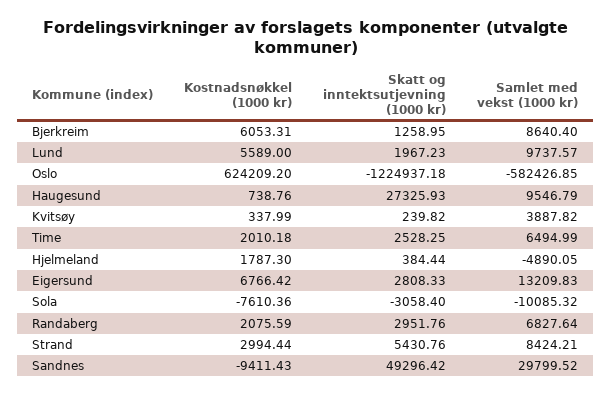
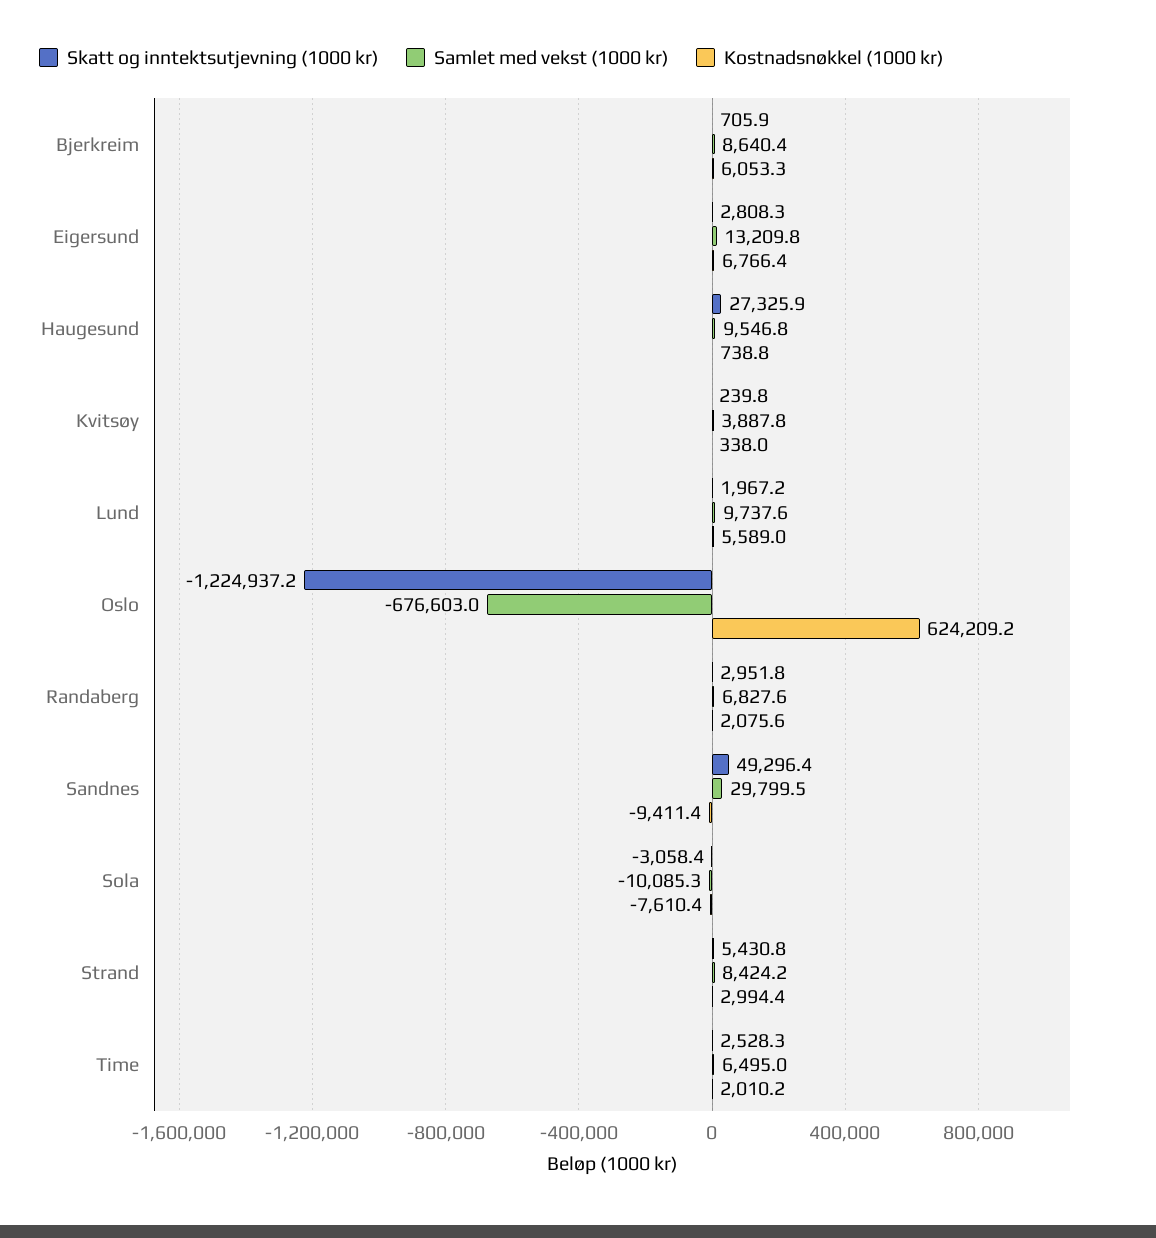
Skatt og inntektsutjevning (1000 kr), Bjerkreim: 1258.95 -> 705.9
Samlet med vekst (1000 kr), Oslo: -582426.85 -> -676603
Kostnadsnøkkel (1000 kr), Hjelmeland: 1787.3 -> none
Skatt og inntektsutjevning (1000 kr), Hjelmeland: 384.44 -> none
Samlet med vekst (1000 kr), Hjelmeland: -4890.05 -> none

